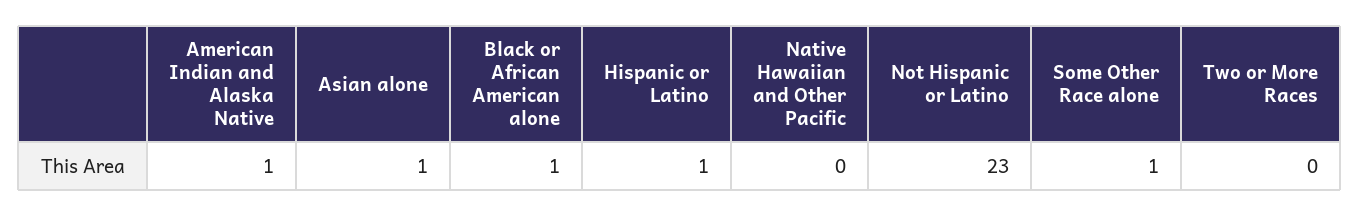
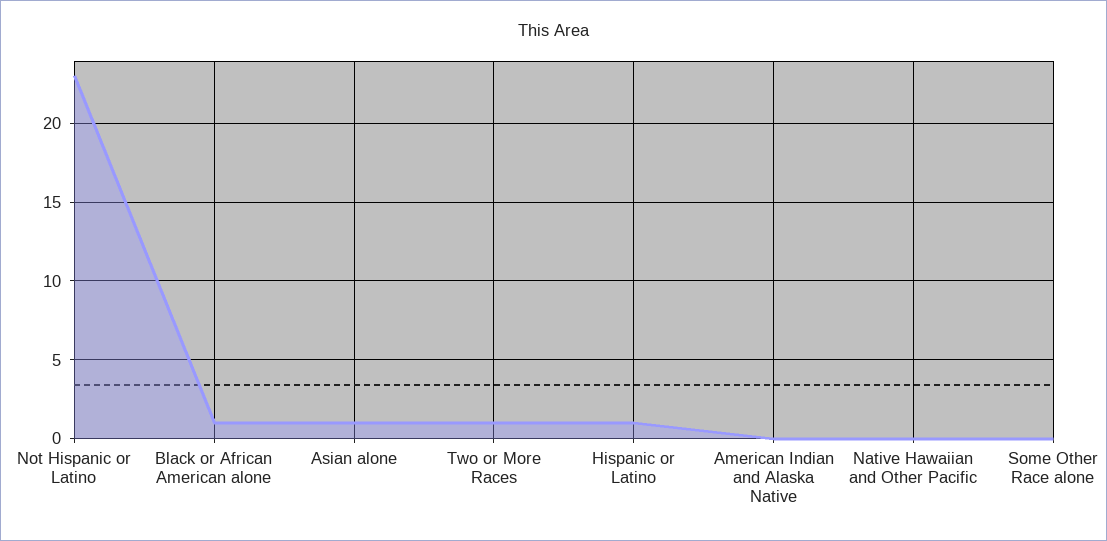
American Indian and Alaska Native: 1 -> 0
Some Other Race alone: 1 -> 0
Two or More Races: 0 -> 1

